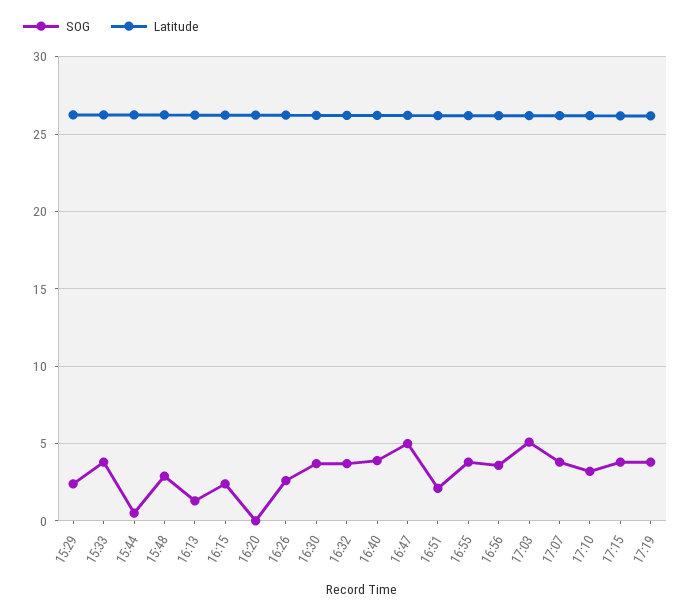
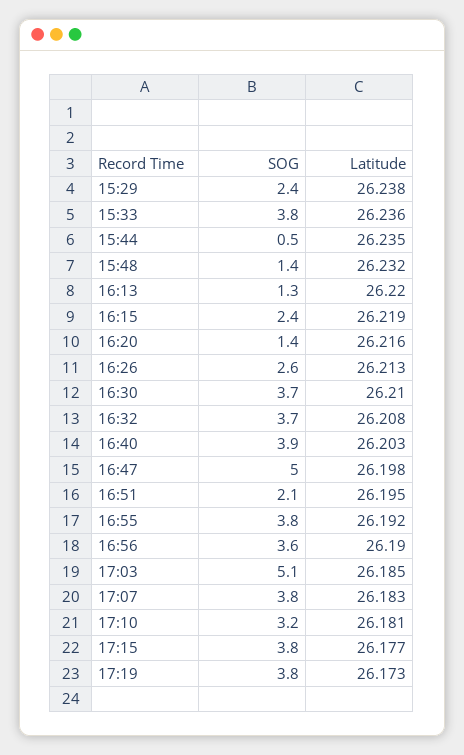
SOG, 15:48: 3 -> 1.4
SOG, 16:20: 0 -> 1.4

